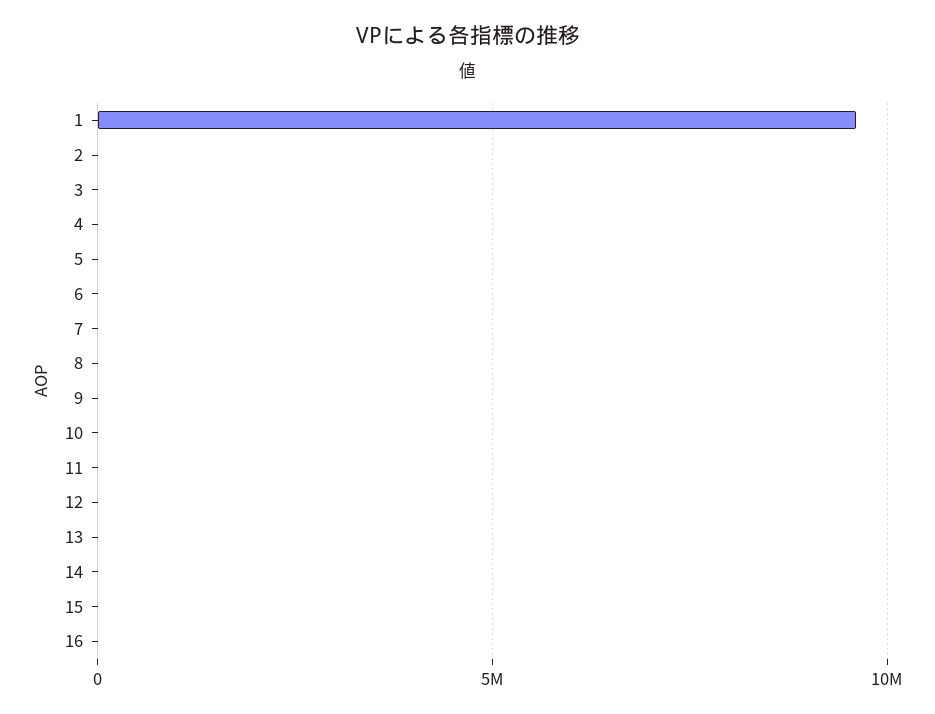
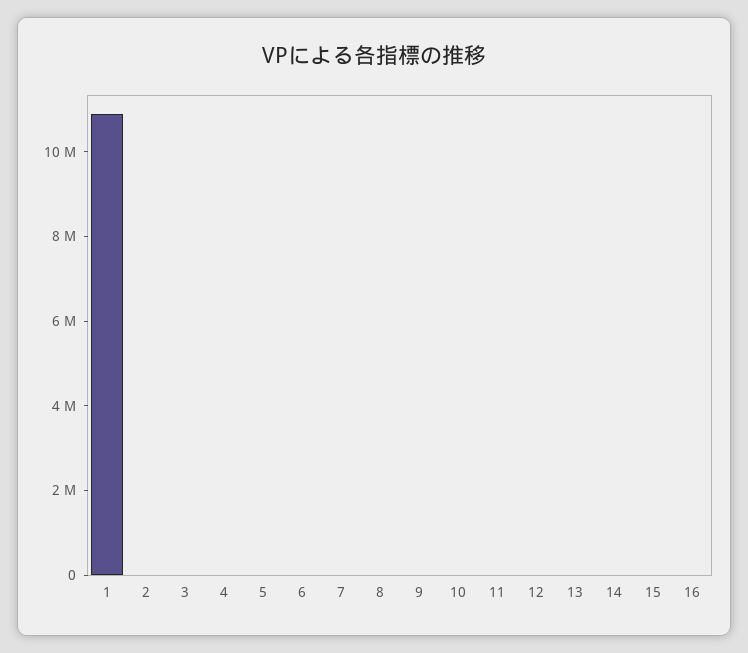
1: 9500000 -> 11000000

